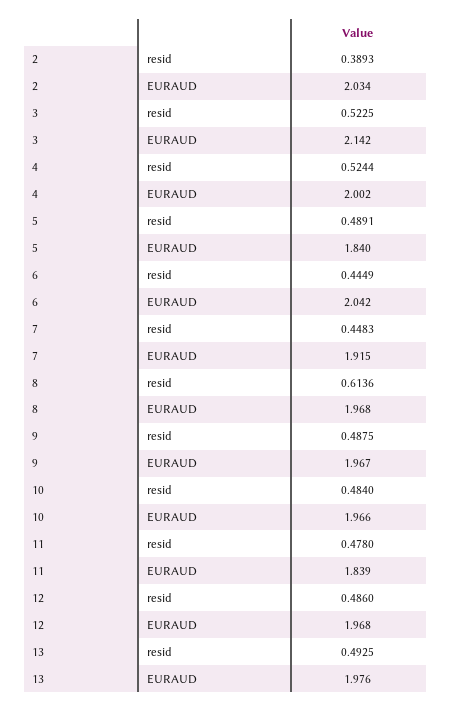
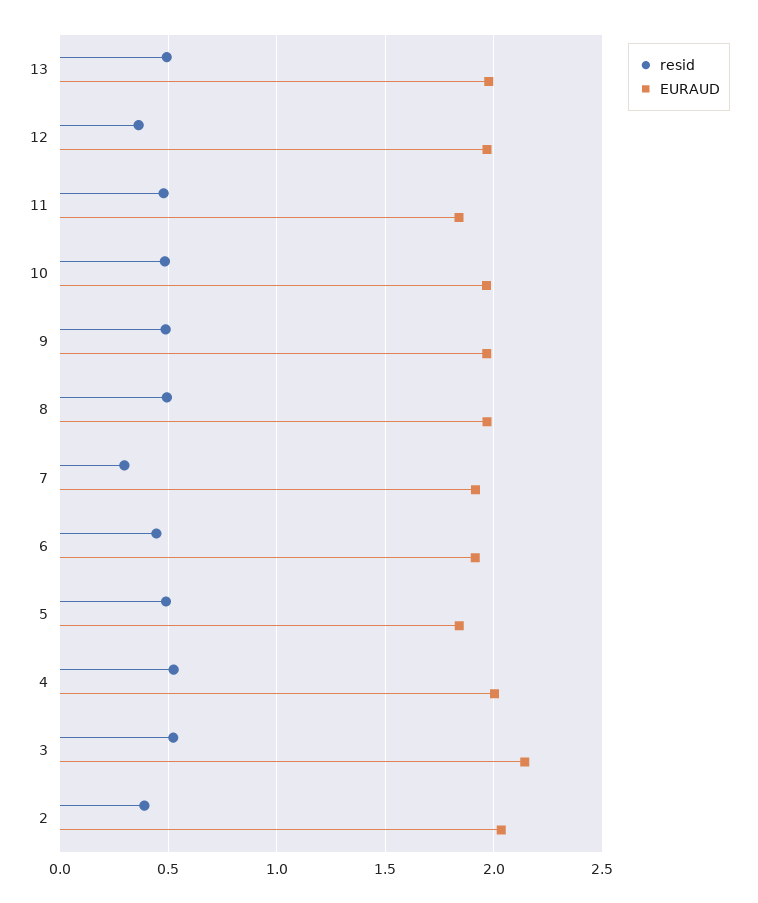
EURAUD, 6: 2.042 -> 1.9
resid, 7: 0.4483 -> 0.3
resid, 8: 0.6136 -> 0.5
resid, 12: 0.486 -> 0.35

